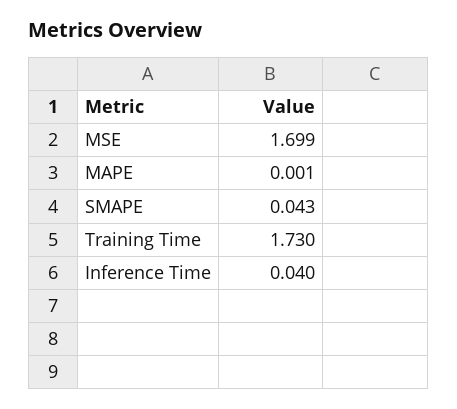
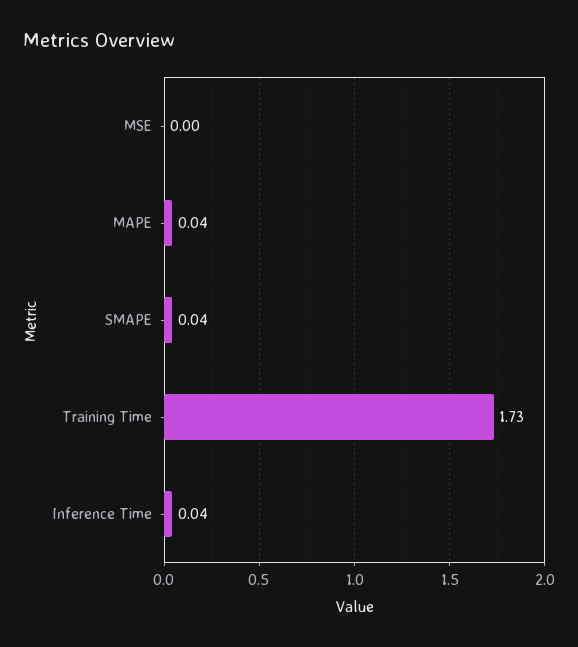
MSE: 1.699 -> 0
MAPE: 0.001 -> 0.04

